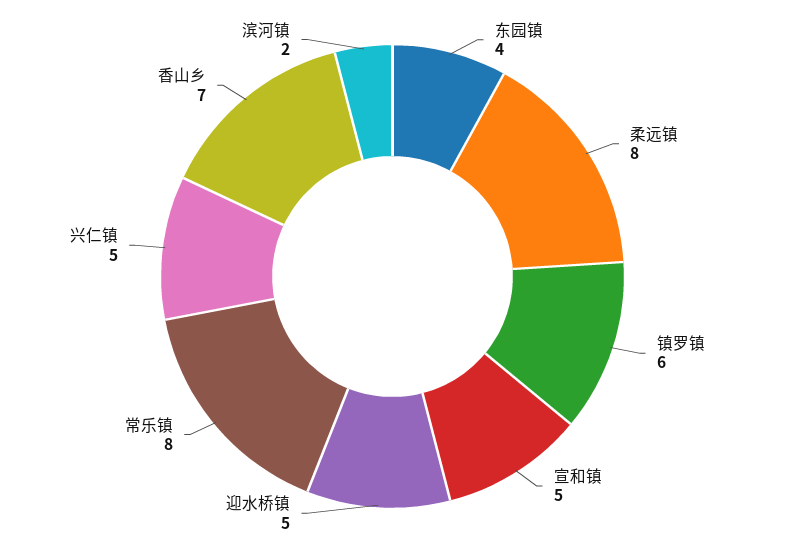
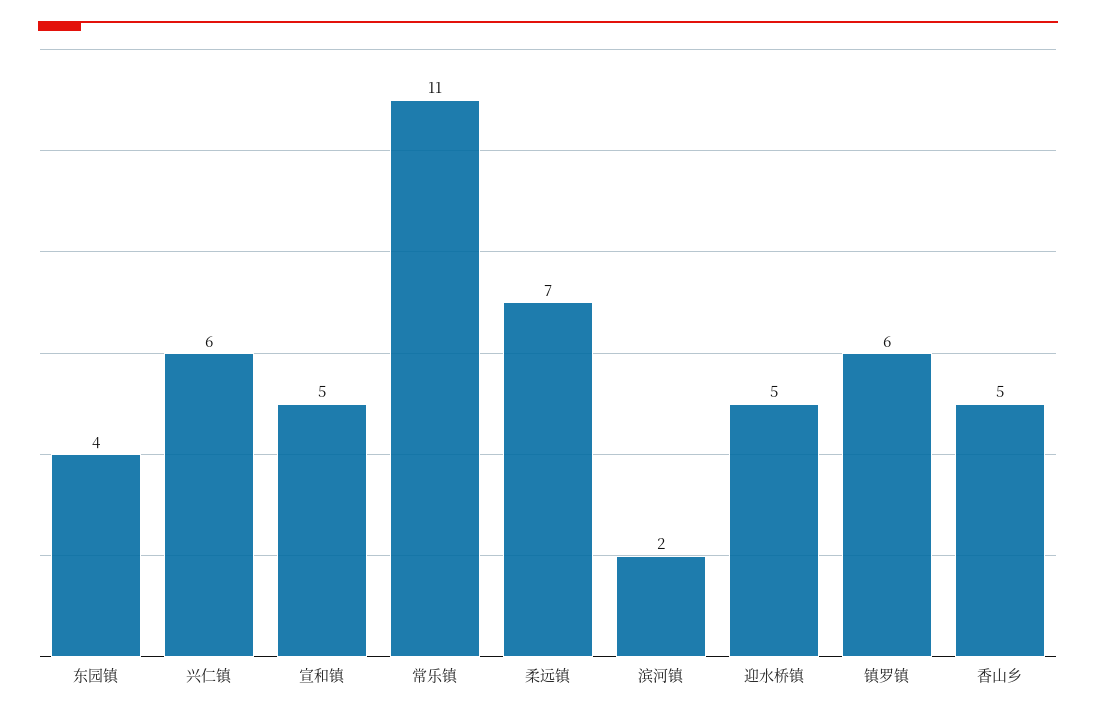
柔远镇: 8 -> 7
常乐镇: 8 -> 11
兴仁镇: 5 -> 6
香山乡: 7 -> 5

